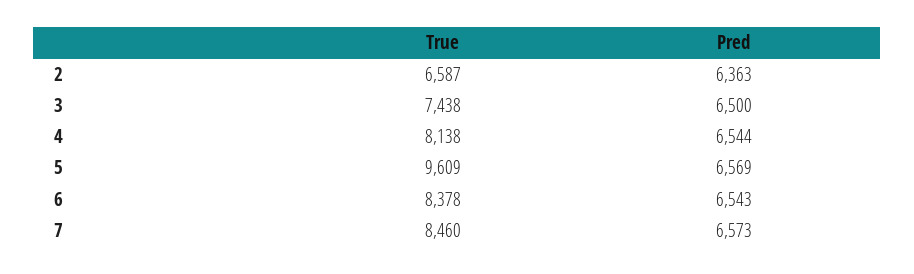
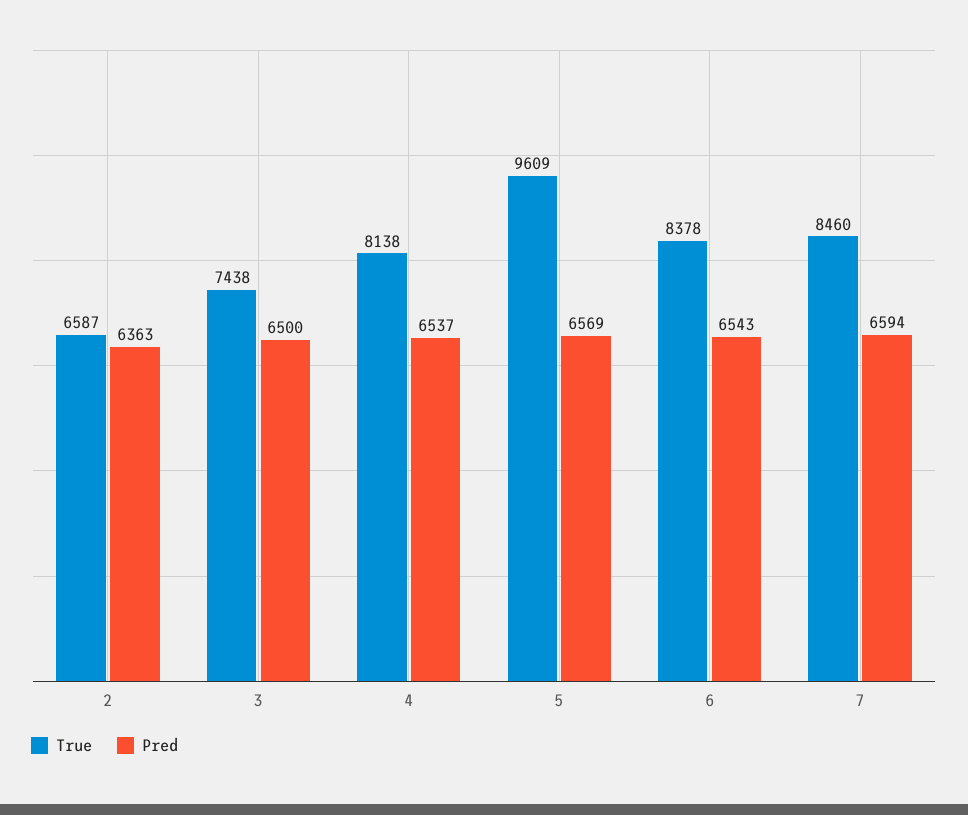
Pred, 4: 6544 -> 6537
Pred, 7: 6573 -> 6594

